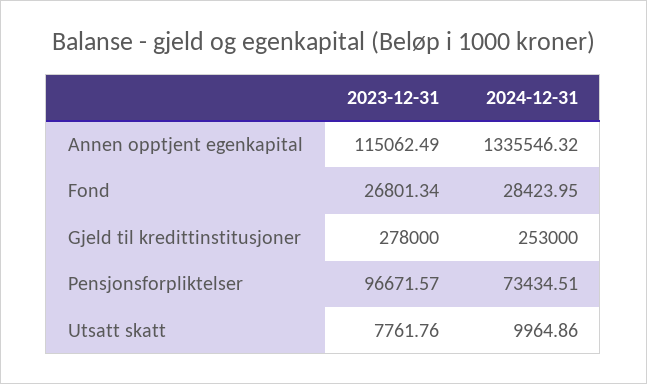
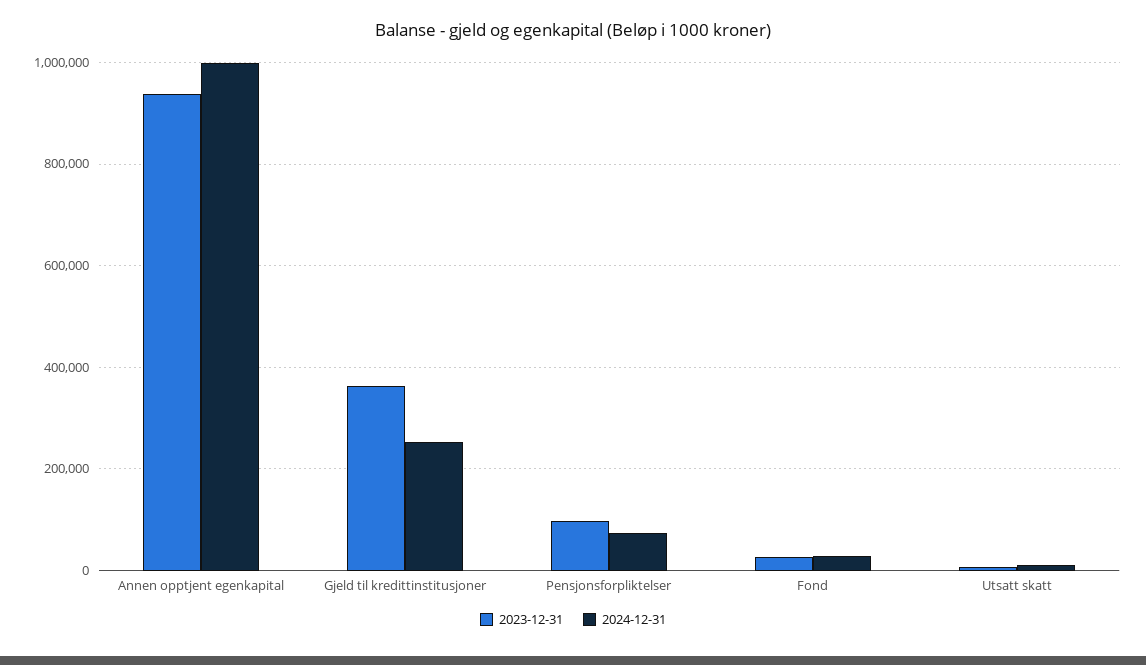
2023-12-31, Annen opptjent egenkapital: 115062.49 -> 940000
2024-12-31, Annen opptjent egenkapital: 1335546.32 -> 1000000
2023-12-31, Gjeld til kredittinstitusjoner: 278000 -> 360000

